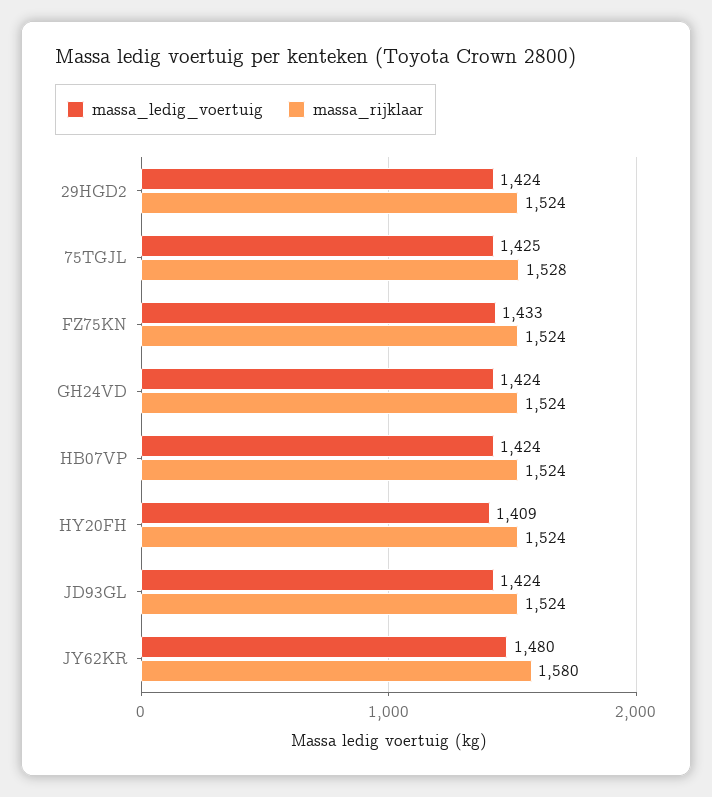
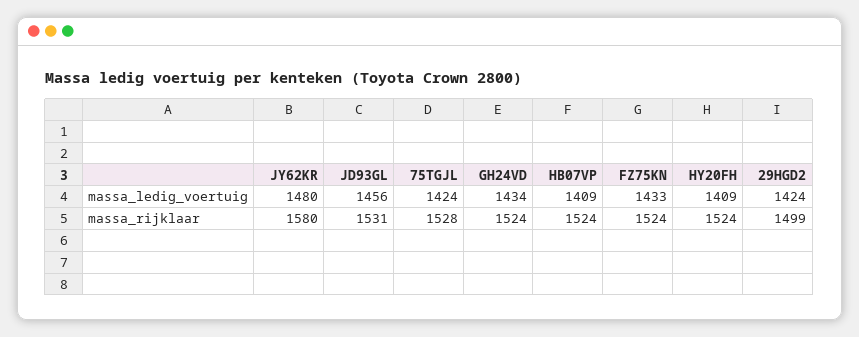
massa_rijklaar, 29HGD2: 1524 -> 1499
massa_ledig_voertuig, 75TGJL: 1425 -> 1424
massa_ledig_voertuig, GH24VD: 1424 -> 1434
massa_ledig_voertuig, HB07VP: 1424 -> 1409
massa_ledig_voertuig, JD93GL: 1424 -> 1456
massa_rijklaar, JD93GL: 1524 -> 1531

